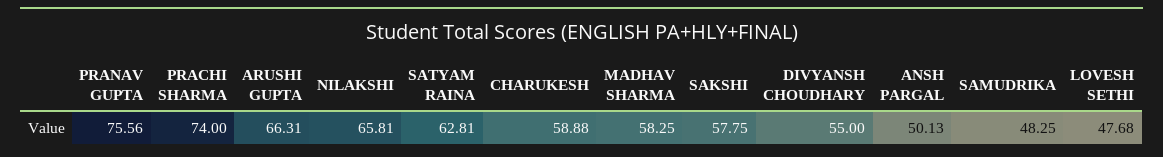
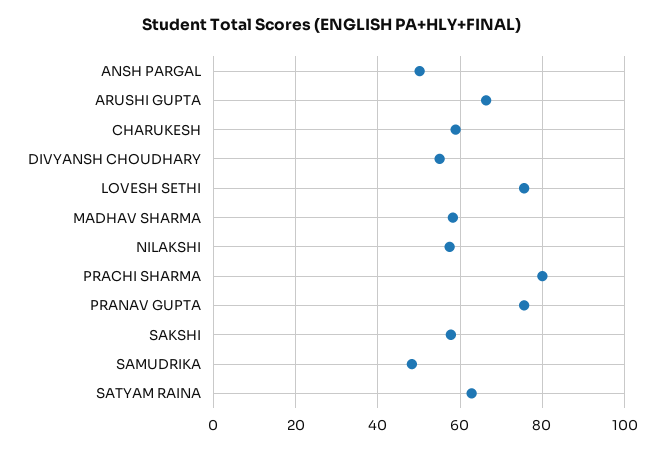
PRACHI SHARMA: 74 -> 80
NILAKSHI: 65.81 -> 58
LOVESH SETHI: 47.68 -> 76

